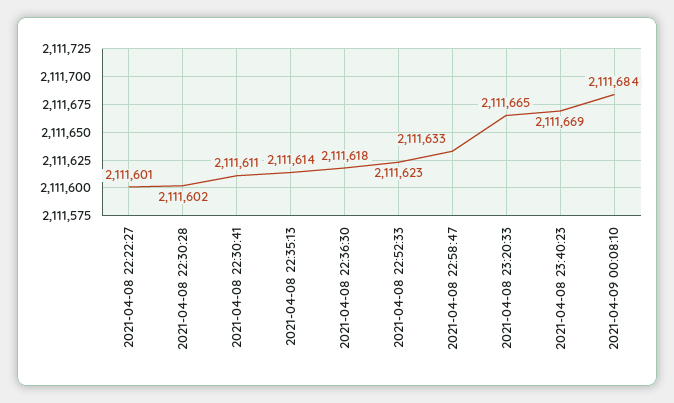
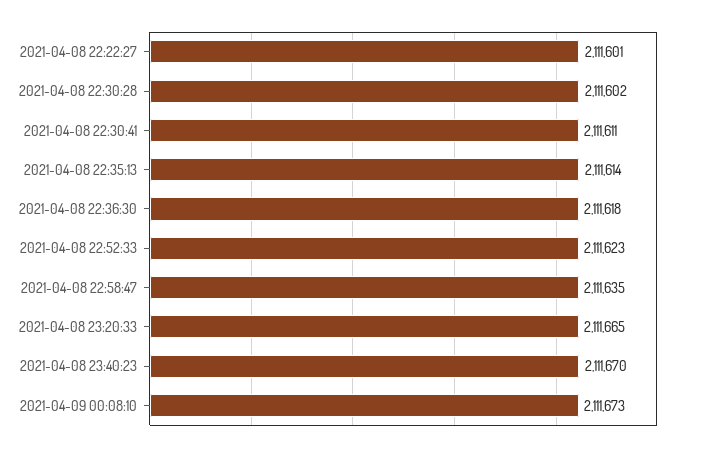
2021-04-08 22:58:47: 2111633 -> 2111635
2021-04-08 23:40:23: 2111669 -> 2111670
2021-04-09 00:08:10: 2111684 -> 2111673

